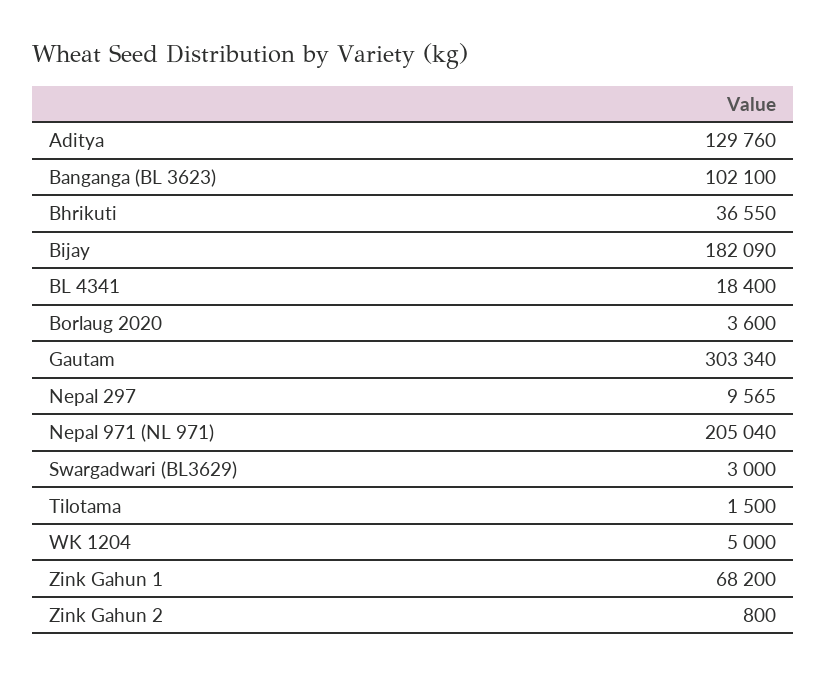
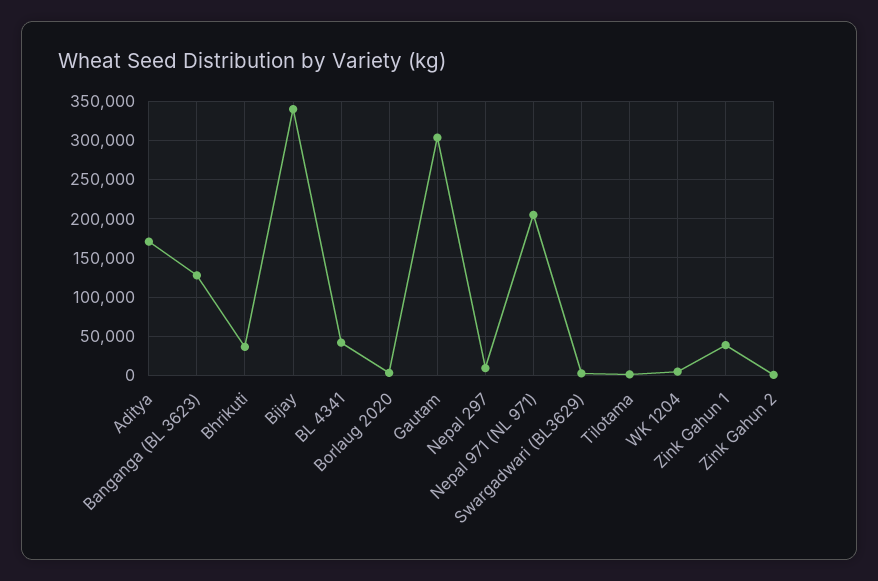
Aditya: 129760 -> 170000
Banganga (BL 3623): 102100 -> 130000
Bijay: 182090 -> 340000
BL 4341: 18400 -> 40000
Zink Gahun 1: 68200 -> 40000

